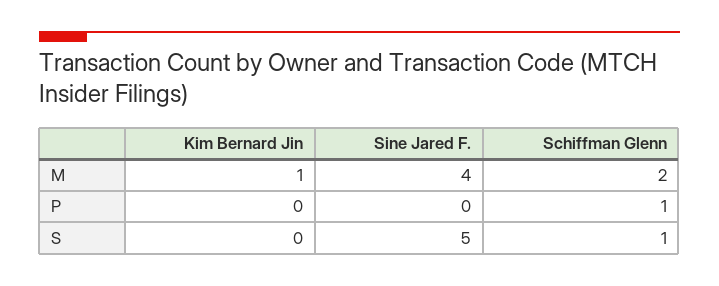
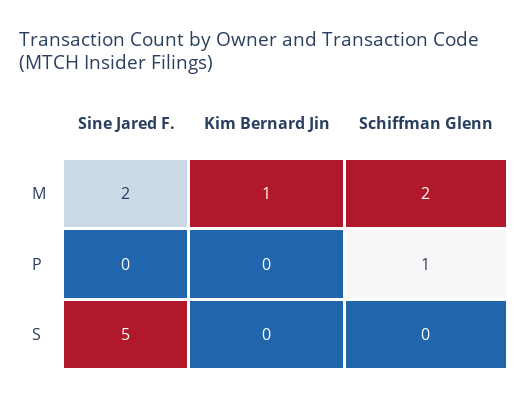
Sine Jared F., M: 4 -> 2
Schiffman Glenn, S: 1 -> 0

